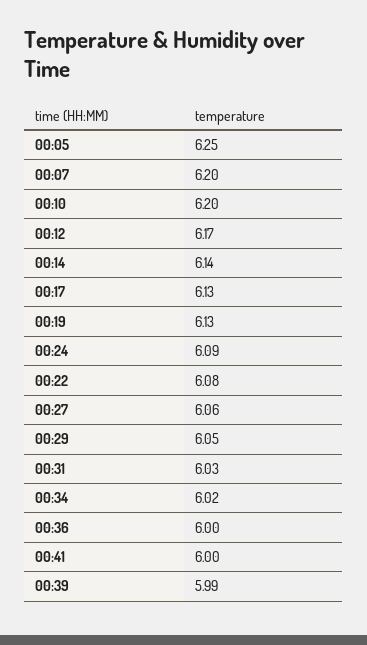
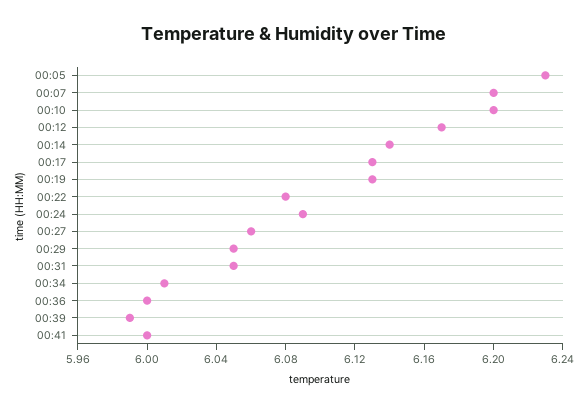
00:05: 6.25 -> 6.23
00:31: 6.03 -> 6.05
00:34: 6.02 -> 6.01

